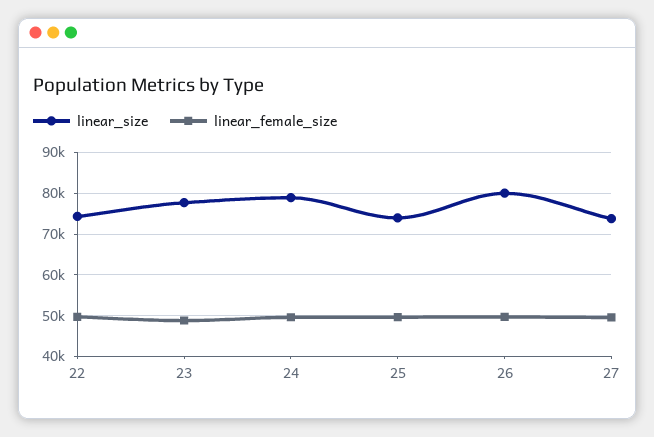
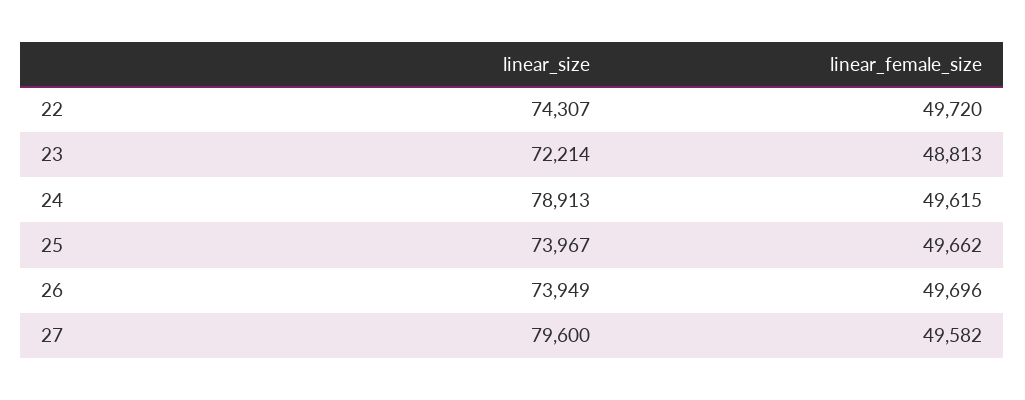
linear_size, 23: 78000 -> 72214
linear_size, 26: 80000 -> 73949
linear_size, 27: 74000 -> 79600

